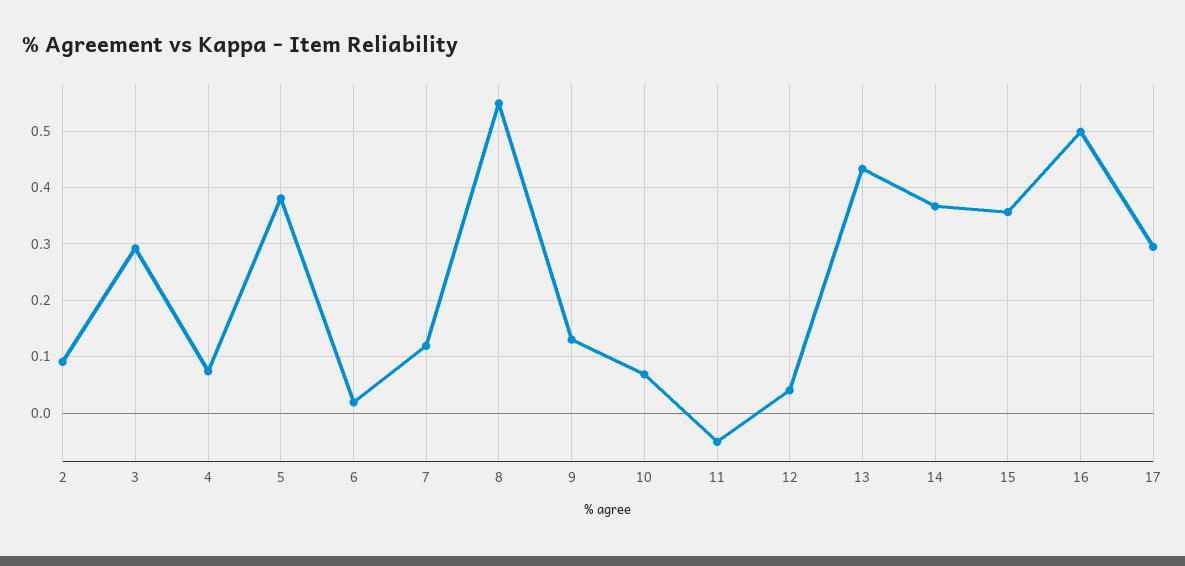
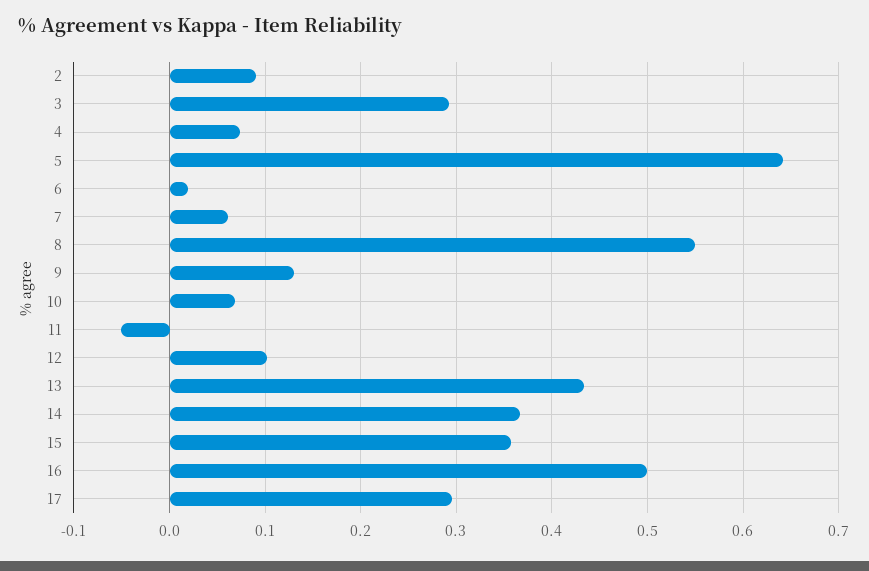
5: 0.38 -> 0.64
7: 0.12 -> 0.06
12: 0.04 -> 0.1

